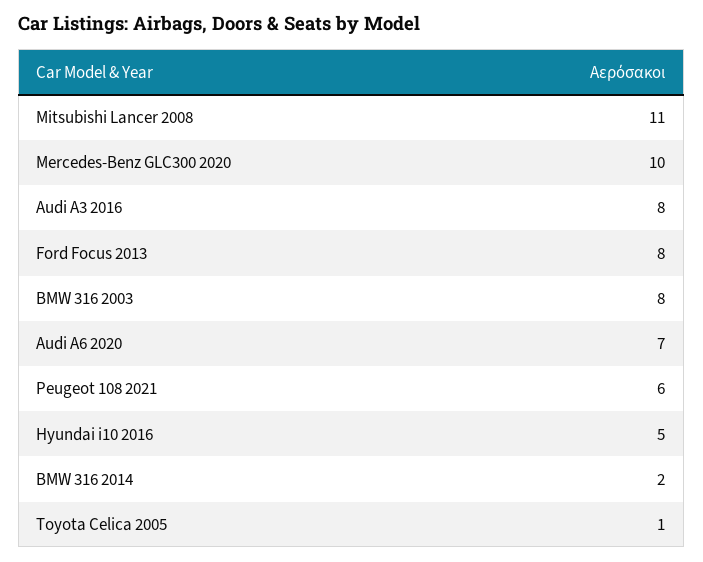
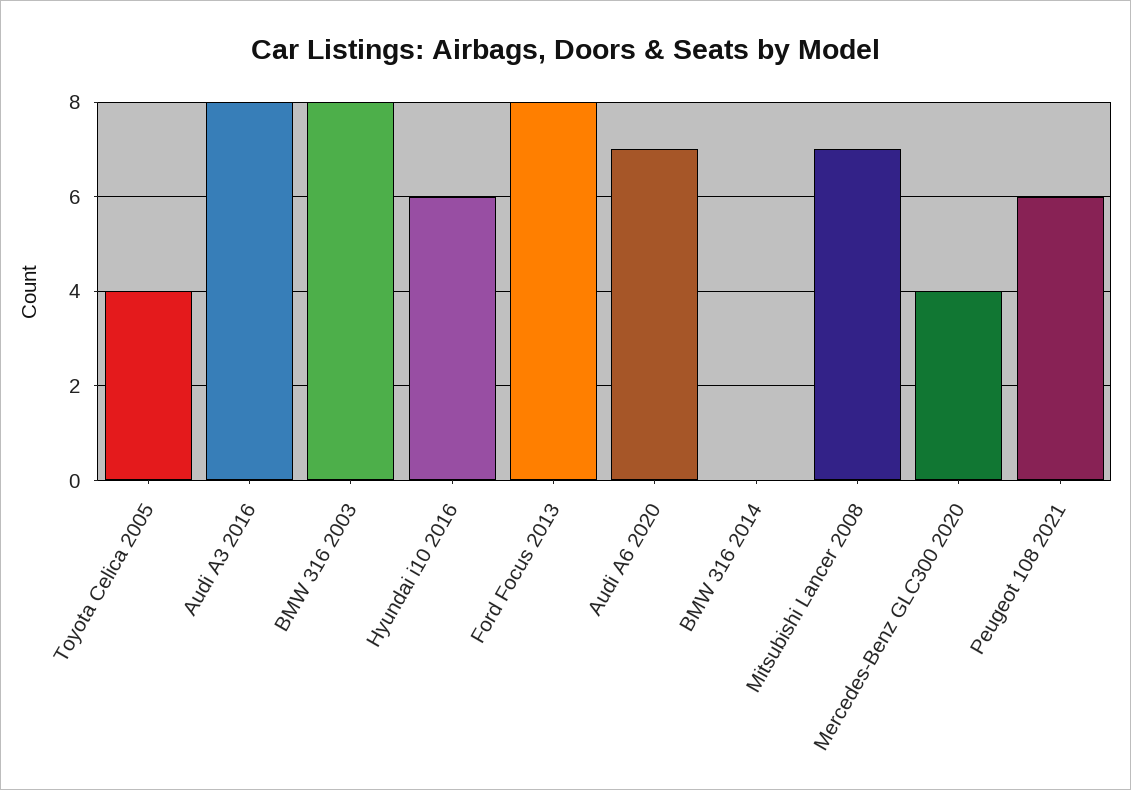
Mitsubishi Lancer 2008: 11 -> 7
Mercedes-Benz GLC300 2020: 10 -> 4
Hyundai i10 2016: 5 -> 6
BMW 316 2014: 2 -> 0
Toyota Celica 2005: 1 -> 4

